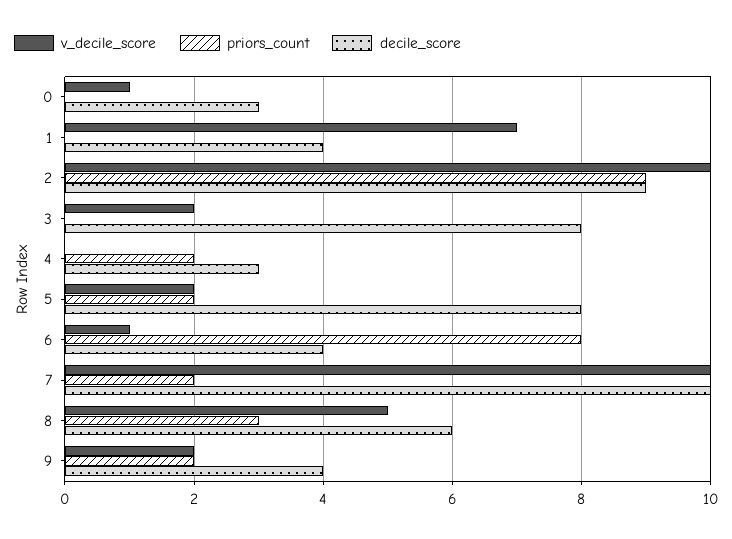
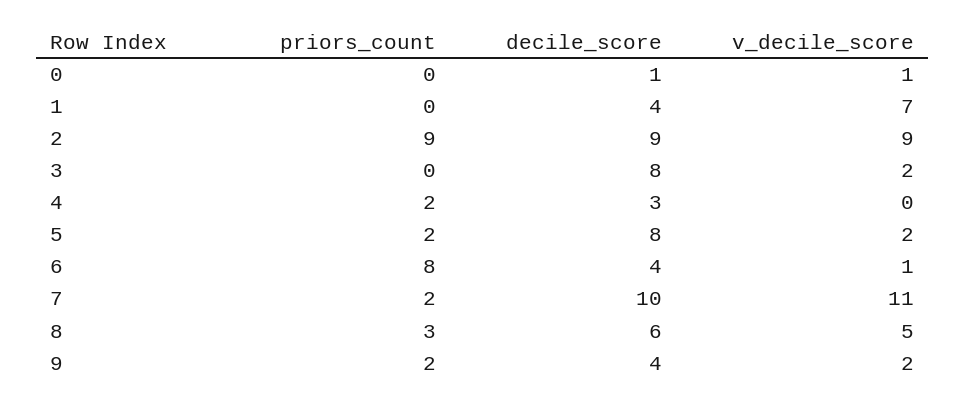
decile_score, 0: 3 -> 1
v_decile_score, 2: 10 -> 9
v_decile_score, 7: 10 -> 11

